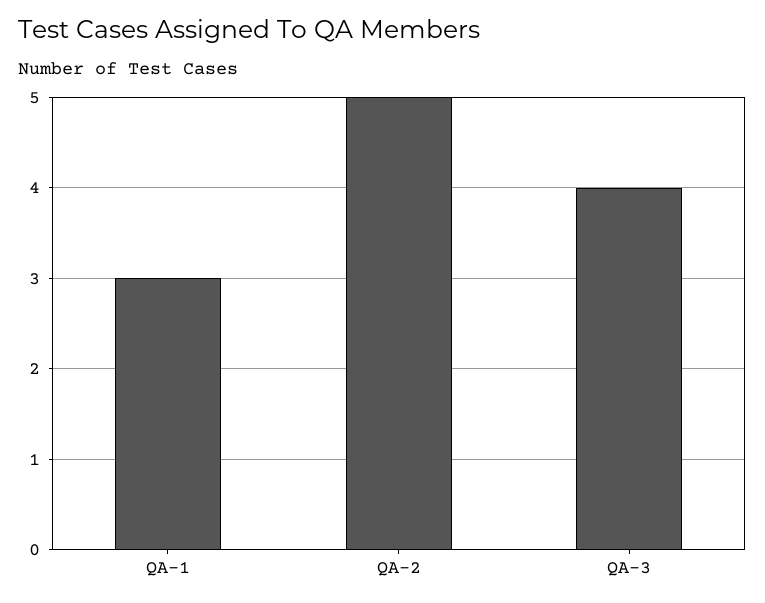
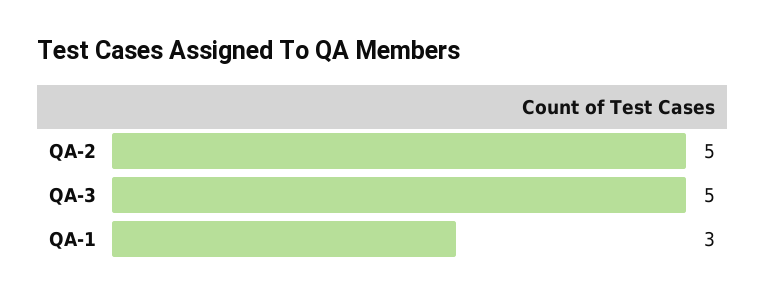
QA-3: 4 -> 5

